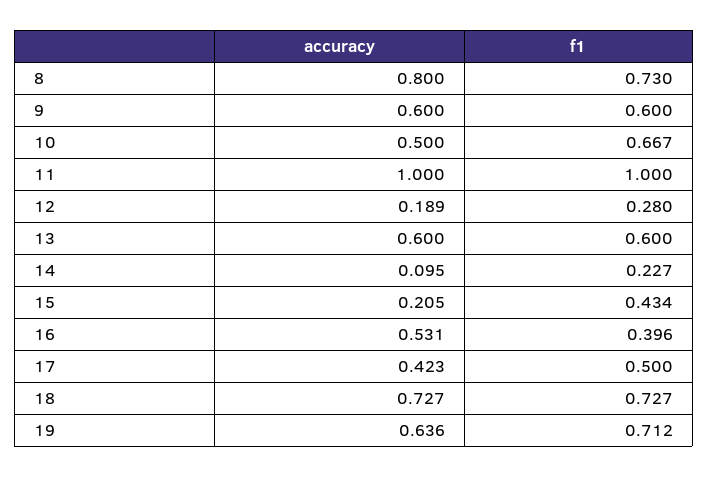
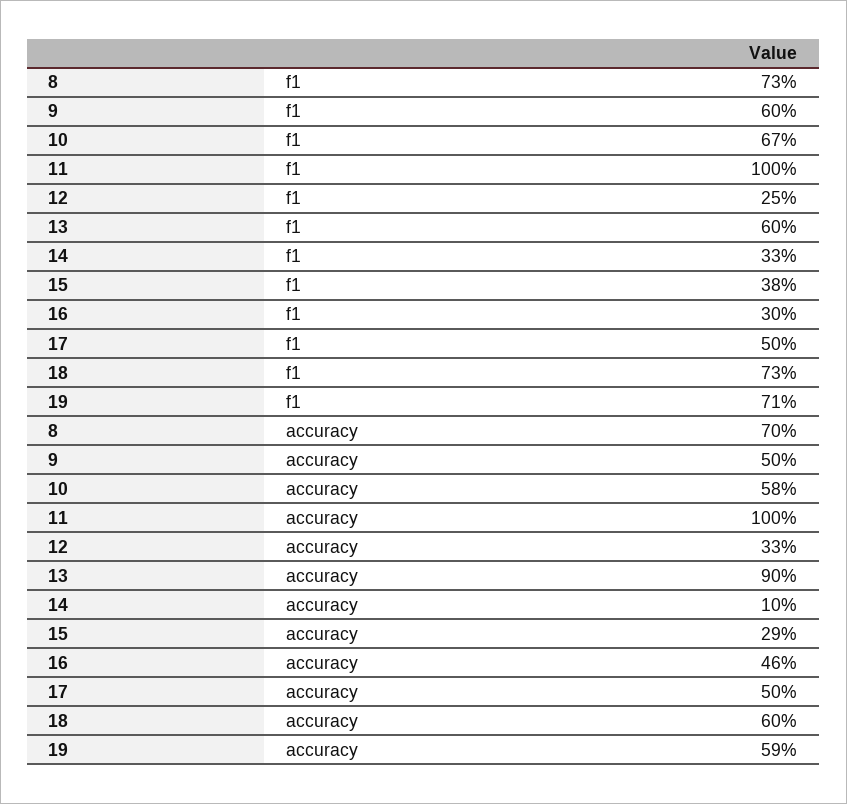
accuracy, 8: 0.8 -> 0.7
accuracy, 9: 0.6 -> 0.5
accuracy, 10: 0.5 -> 0.58
accuracy, 12: 0.189 -> 0.33
f1, 12: 0.28 -> 0.25
accuracy, 13: 0.6 -> 0.9
f1, 14: 0.227 -> 0.33
accuracy, 15: 0.205 -> 0.29
f1, 15: 0.434 -> 0.38
accuracy, 16: 0.531 -> 0.46
f1, 16: 0.396 -> 0.3
accuracy, 17: 0.423 -> 0.5
accuracy, 18: 0.727 -> 0.6
accuracy, 19: 0.636 -> 0.59

